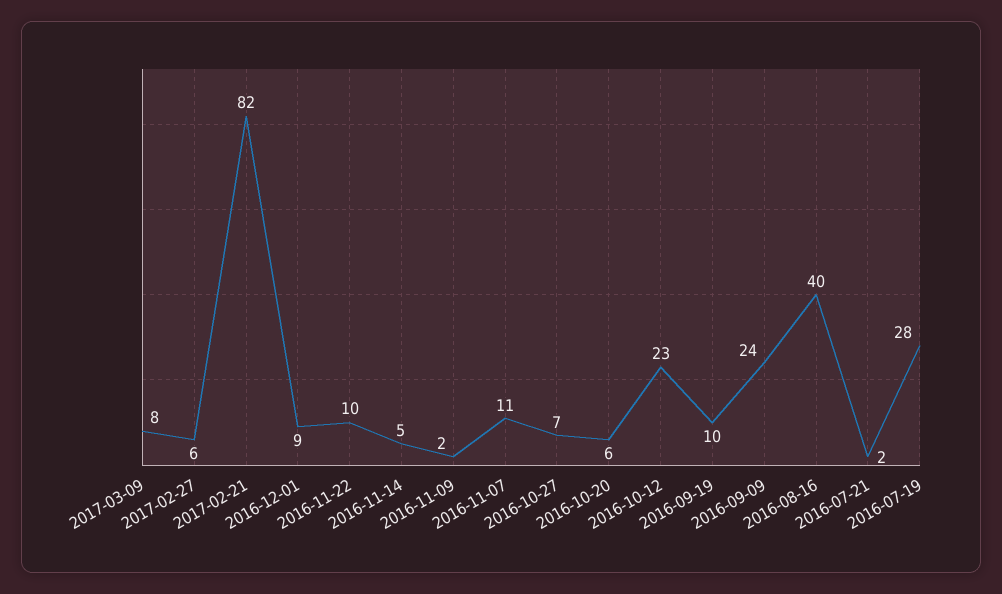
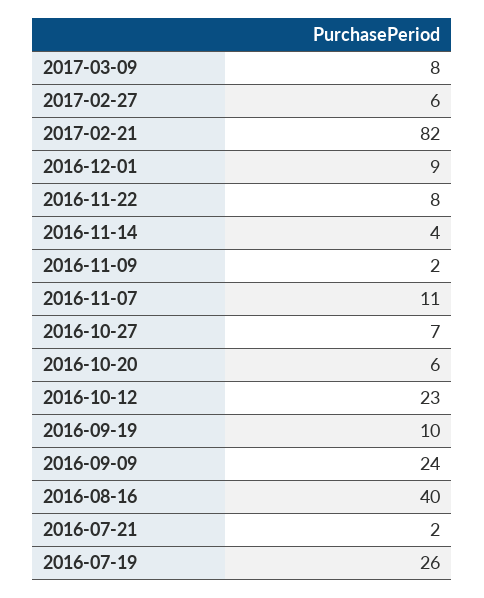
2016-11-22: 10 -> 8
2016-11-14: 5 -> 4
2016-07-19: 28 -> 26

